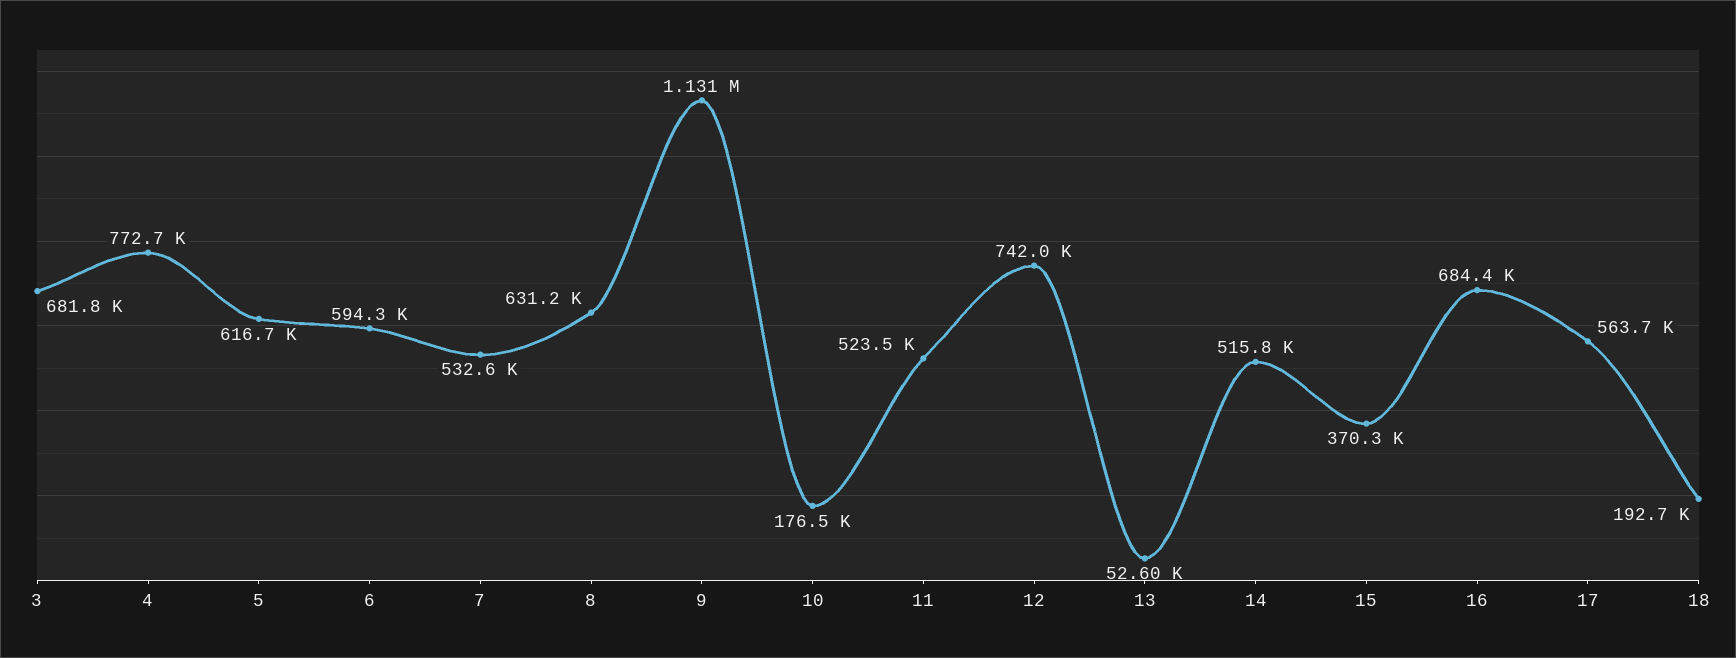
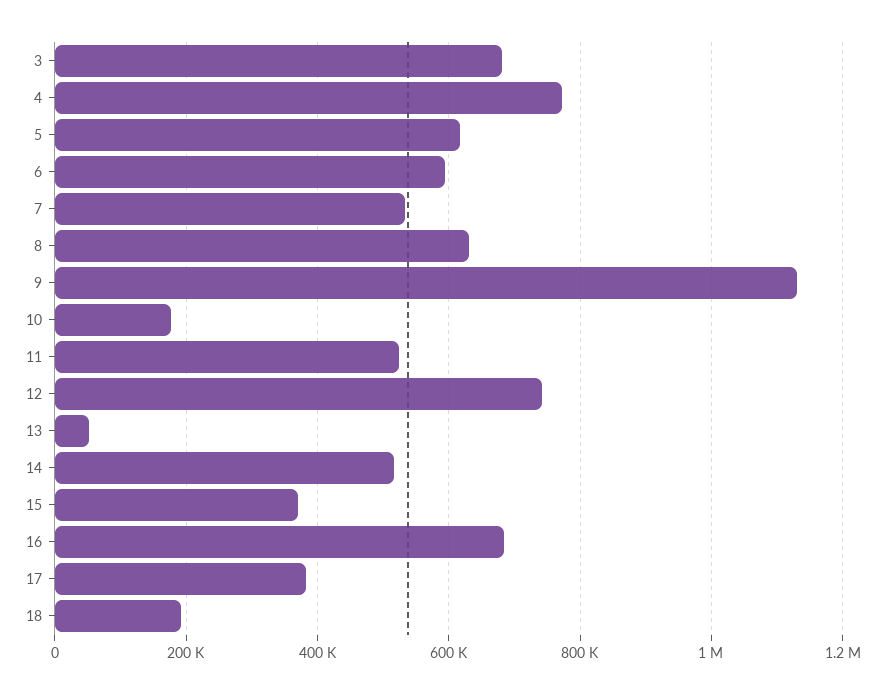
17: 563700 -> 380000

